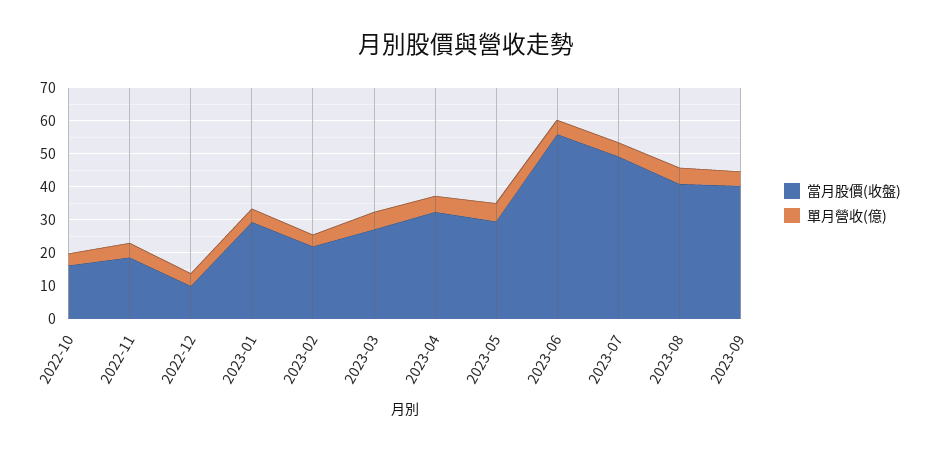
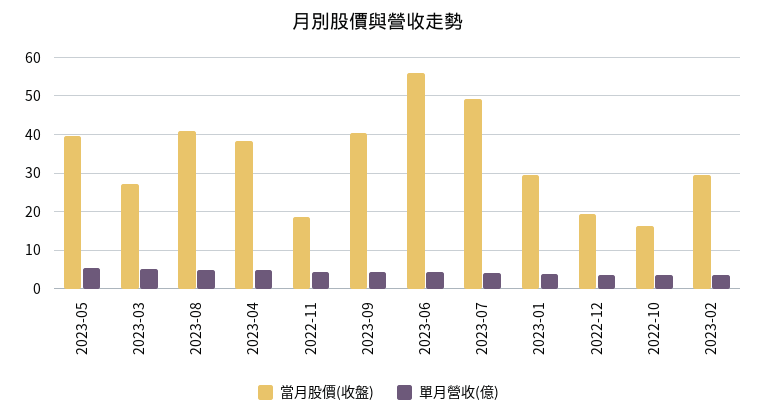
當月股價(收盤), 2022-12: 10 -> 20
當月股價(收盤), 2023-02: 22.5 -> 30
當月股價(收盤), 2023-04: 32.5 -> 38
當月股價(收盤), 2023-05: 30 -> 40

